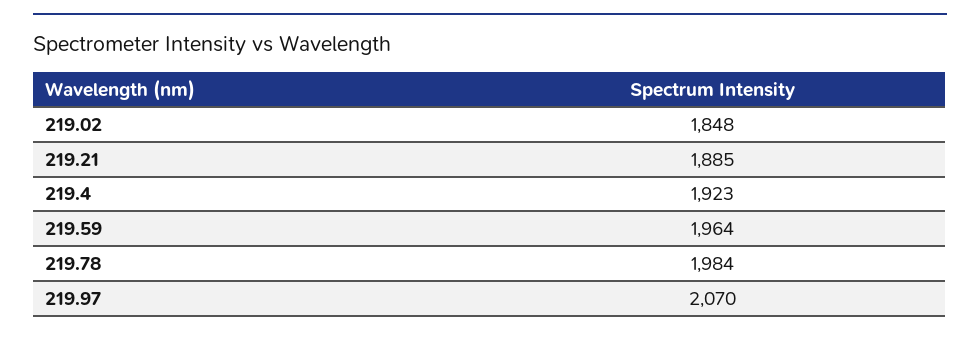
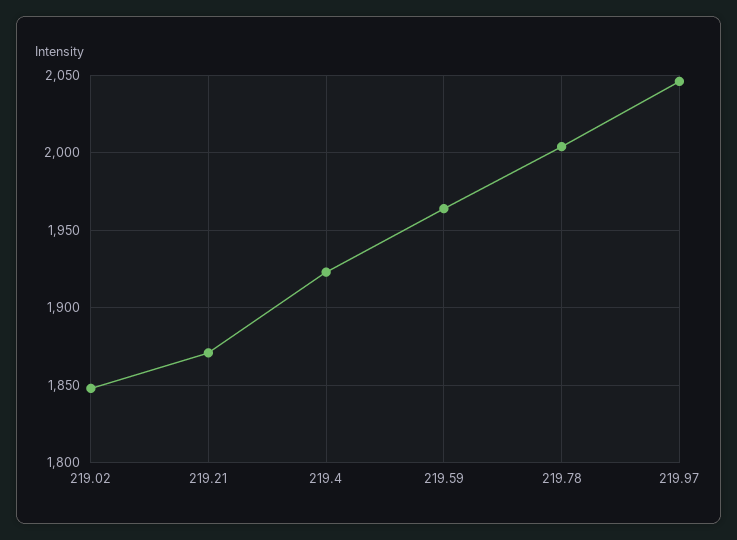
219.21: 1885 -> 1870
219.78: 1984 -> 2005
219.97: 2070 -> 2045

